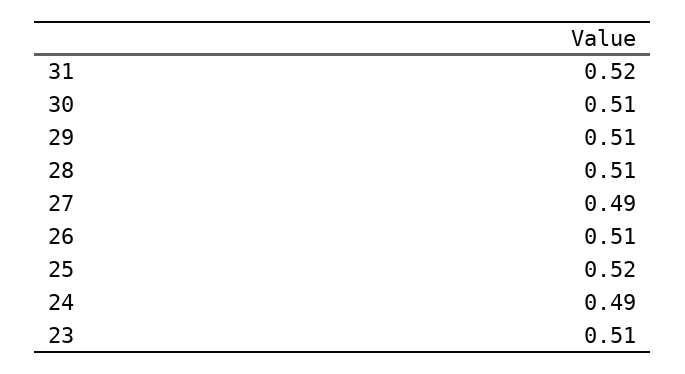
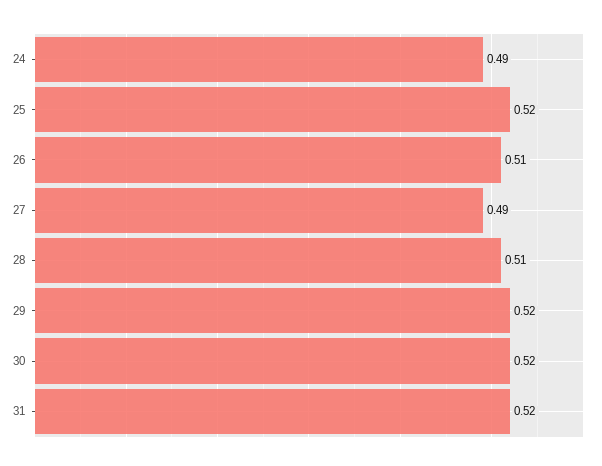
30: 0.51 -> 0.52
29: 0.51 -> 0.52
23: 0.51 -> none

